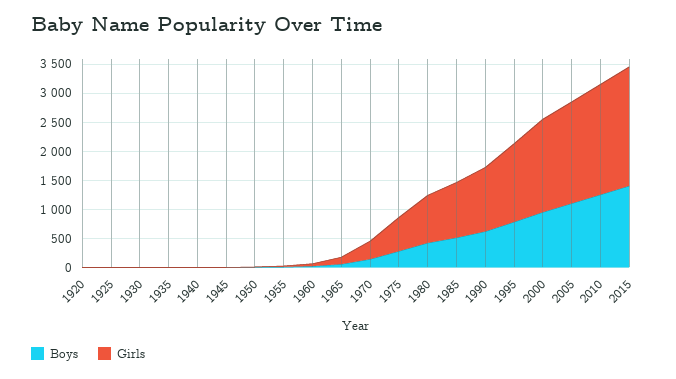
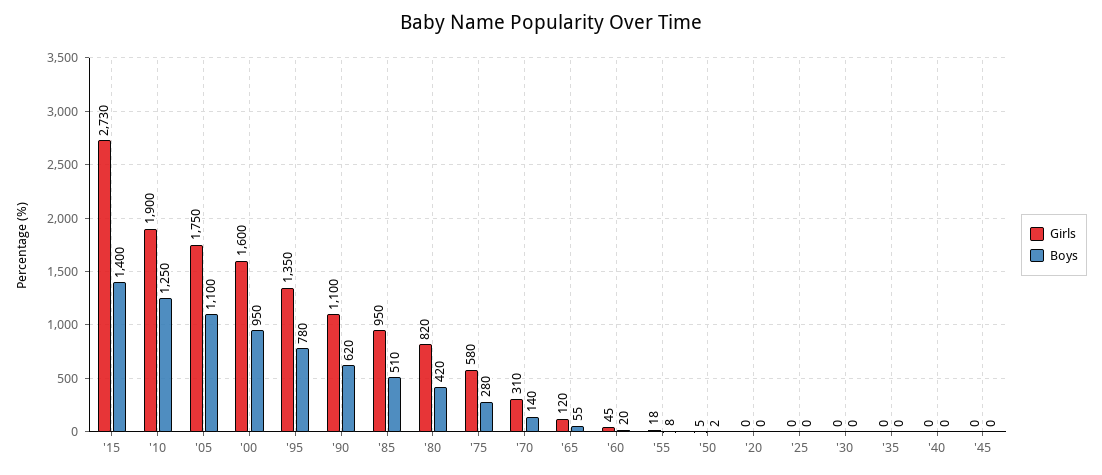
Girls, 2015: 2000 -> 2730

